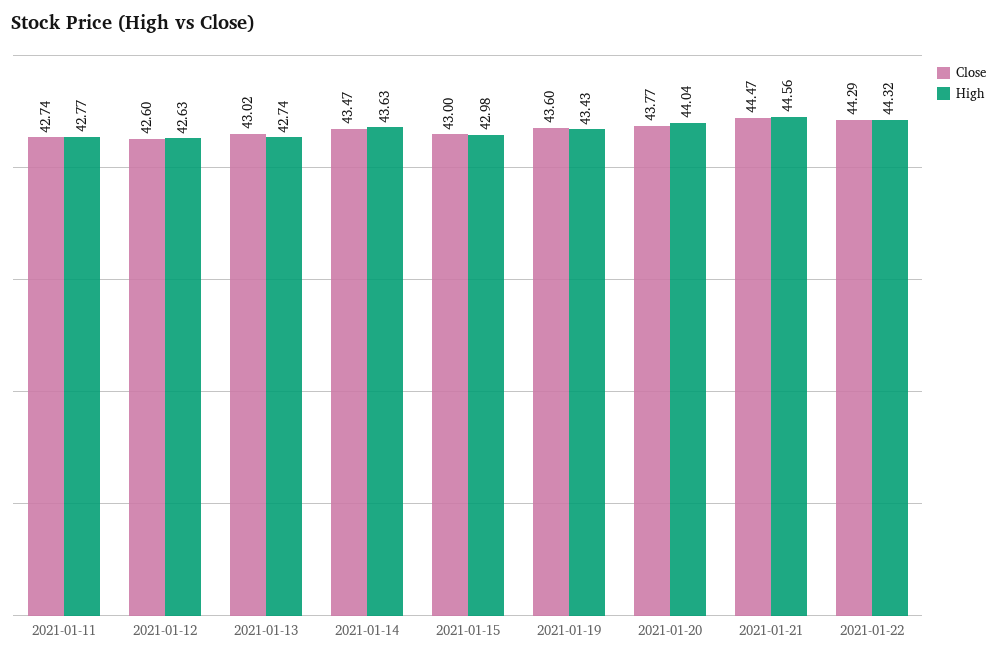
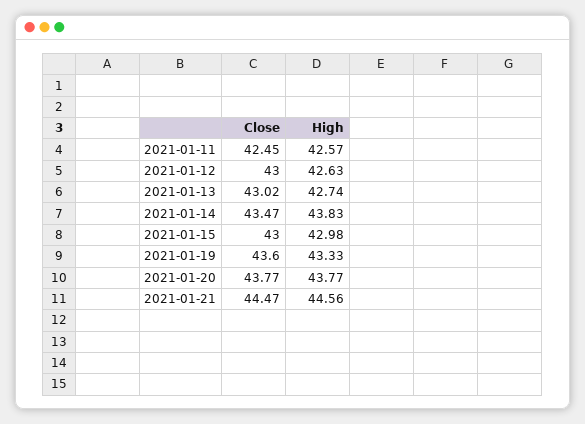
Close, 2021-01-11: 42.74 -> 42.45
High, 2021-01-11: 42.77 -> 42.57
Close, 2021-01-12: 42.6 -> 43
High, 2021-01-14: 43.63 -> 43.83
High, 2021-01-19: 43.43 -> 43.33
High, 2021-01-20: 44.04 -> 43.77
Close, 2021-01-22: 44.29 -> none
High, 2021-01-22: 44.32 -> none

